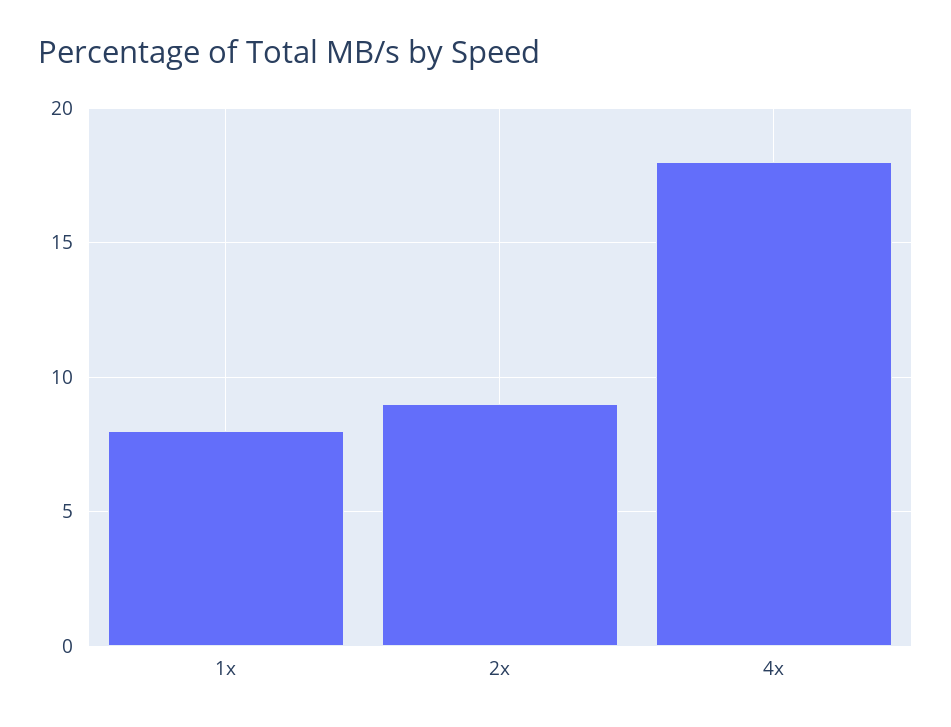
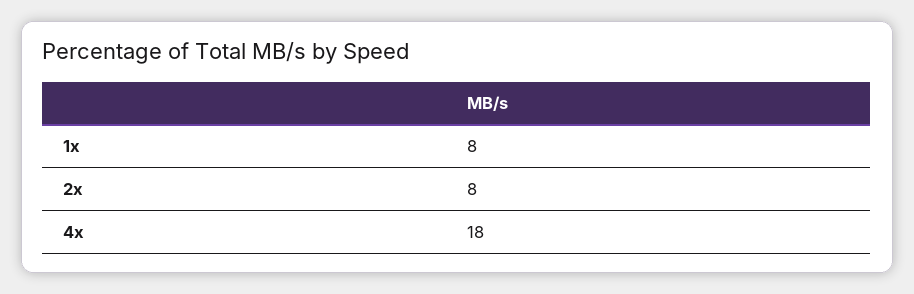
2x: 9 -> 8

